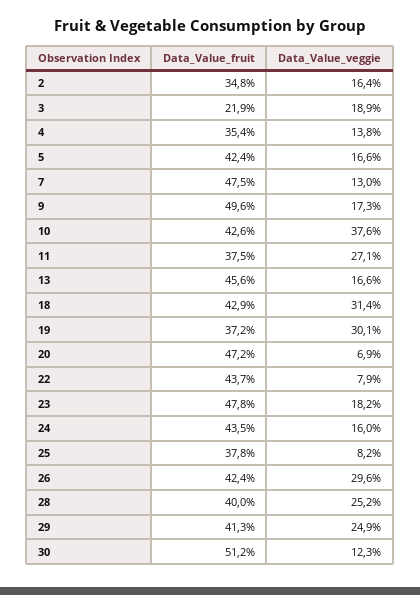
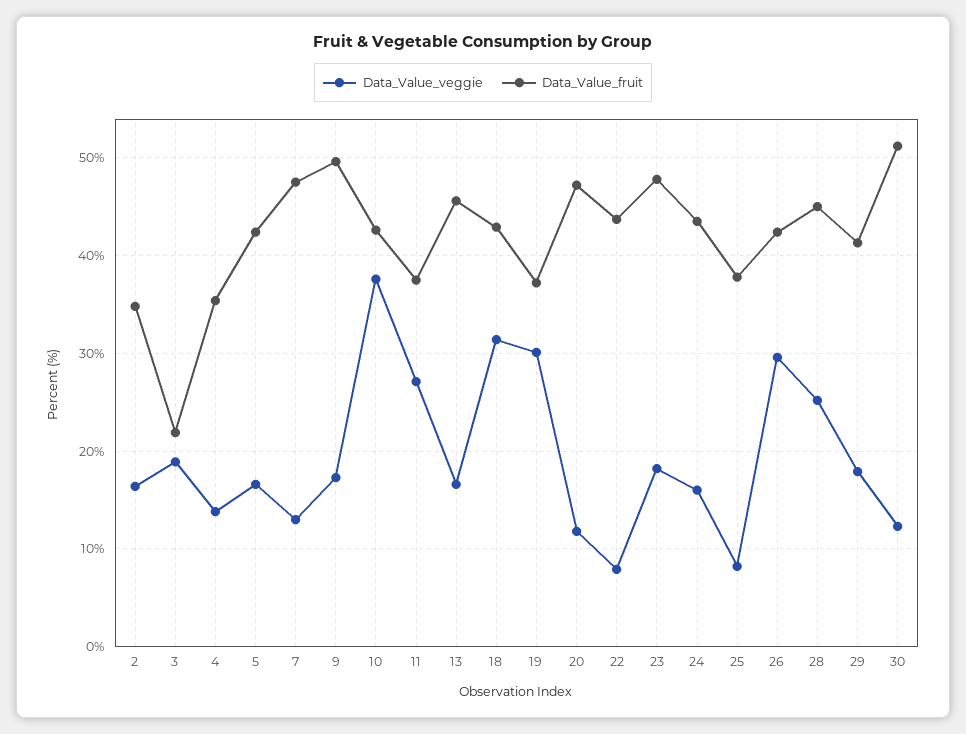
Data_Value_veggie, 20: 6.9 -> 12
Data_Value_fruit, 28: 40 -> 45
Data_Value_veggie, 29: 24.9 -> 18

